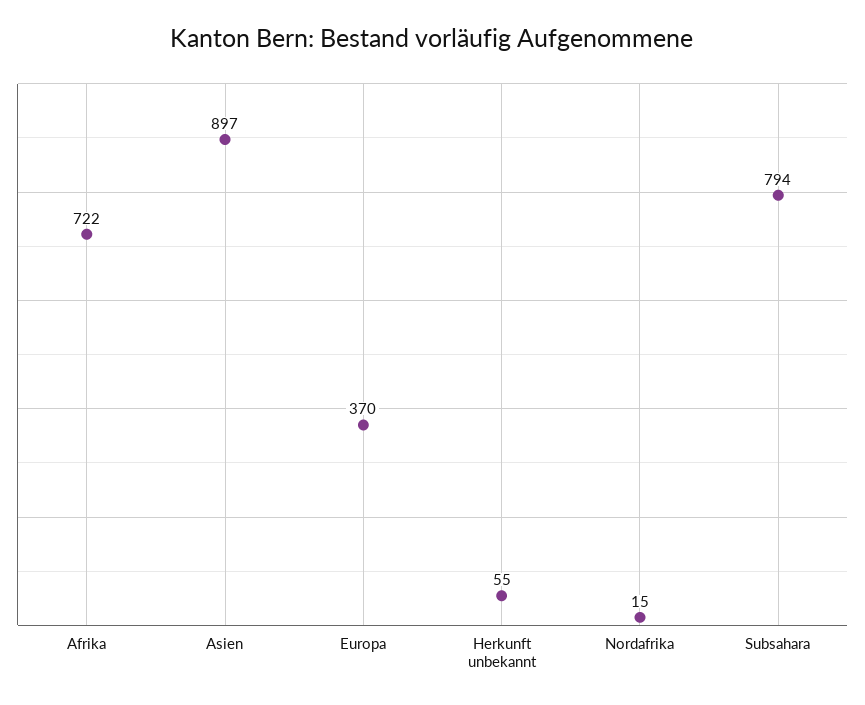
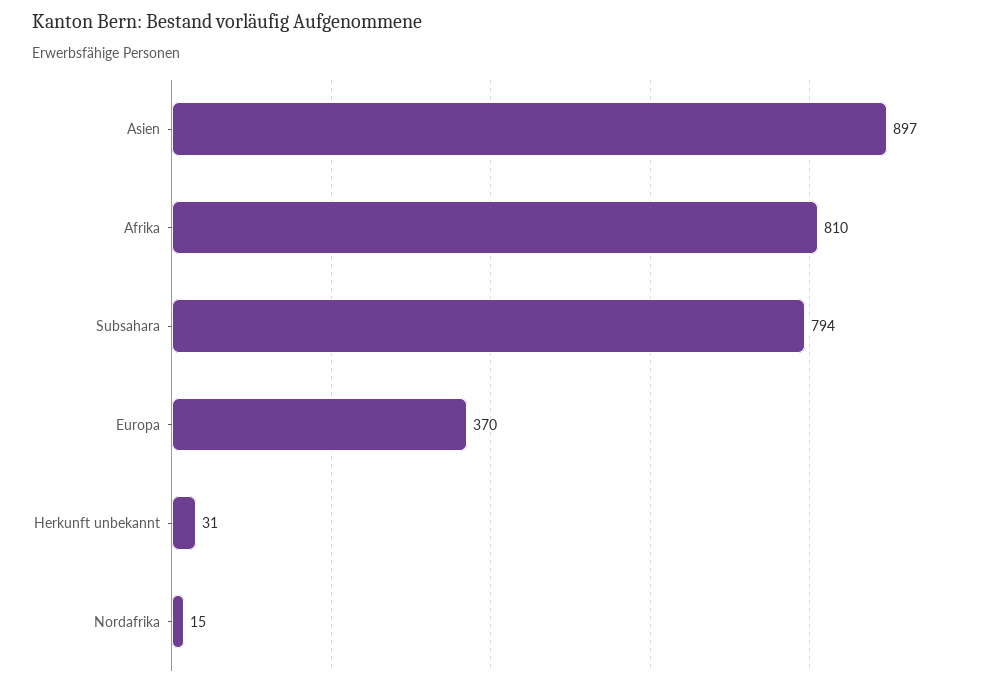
Afrika: 722 -> 810
Herkunft unbekannt: 55 -> 31

